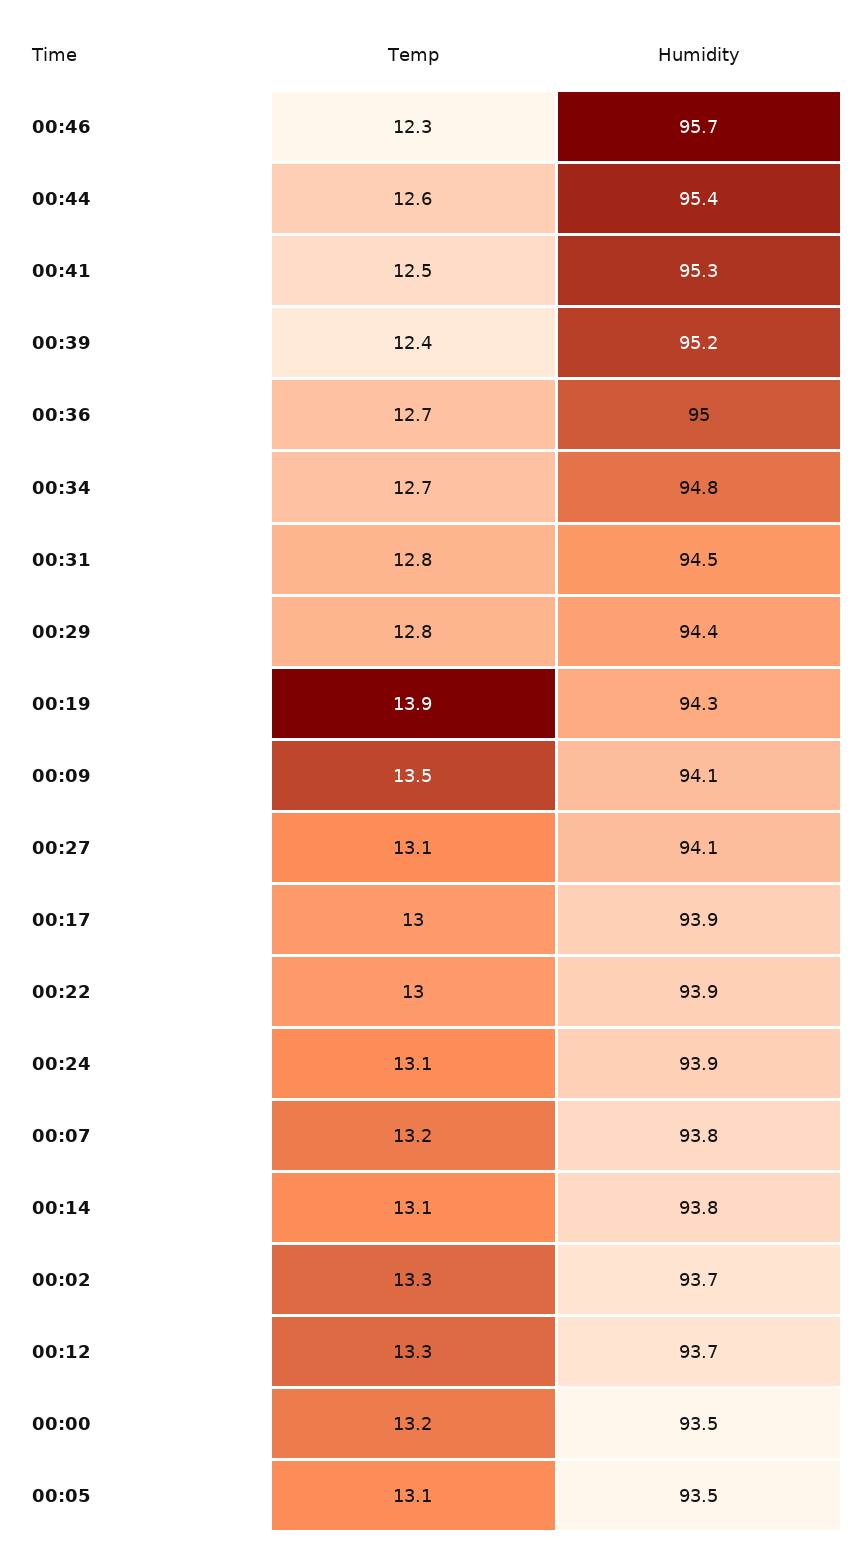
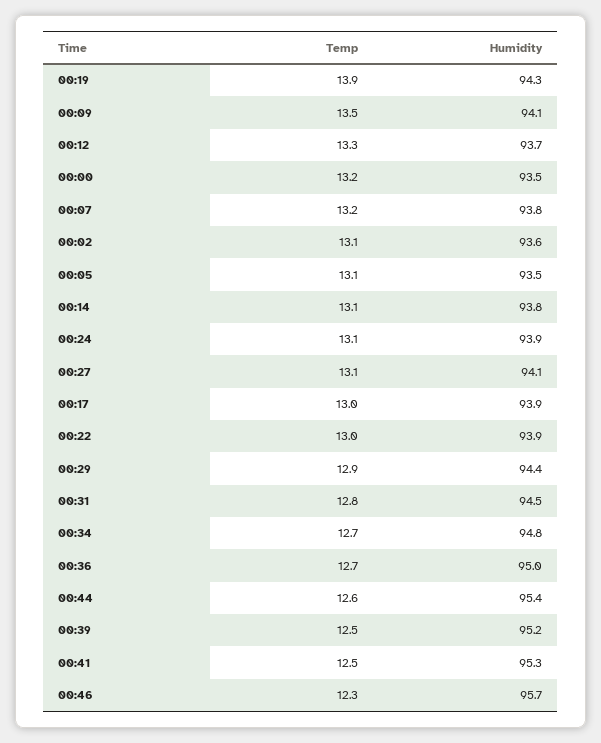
Temp, 00:39: 12.4 -> 12.5
Temp, 00:29: 12.8 -> 12.9
Temp, 00:02: 13.3 -> 13.1
Humidity, 00:02: 93.7 -> 93.6

